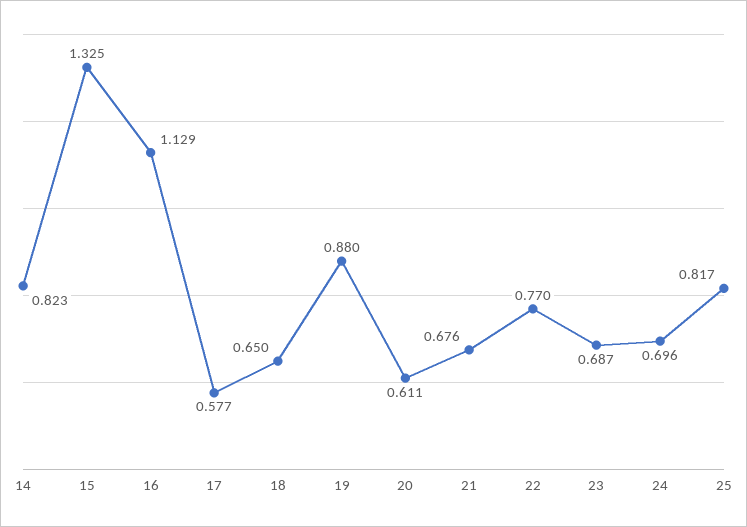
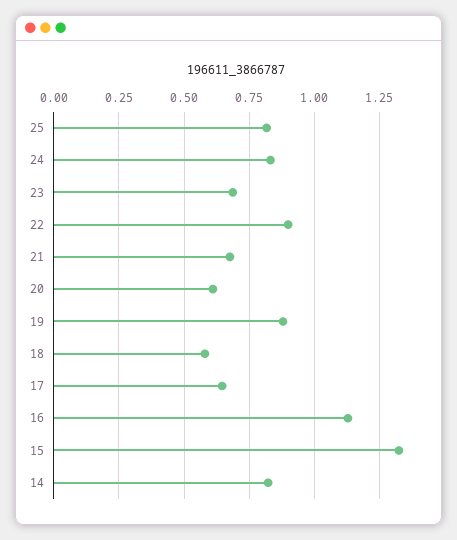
17: 0.577 -> 0.65
18: 0.65 -> 0.575
22: 0.77 -> 0.9
24: 0.696 -> 0.825

